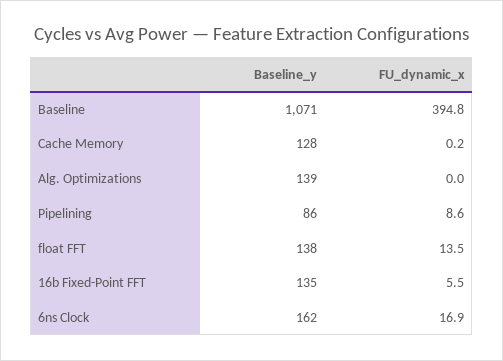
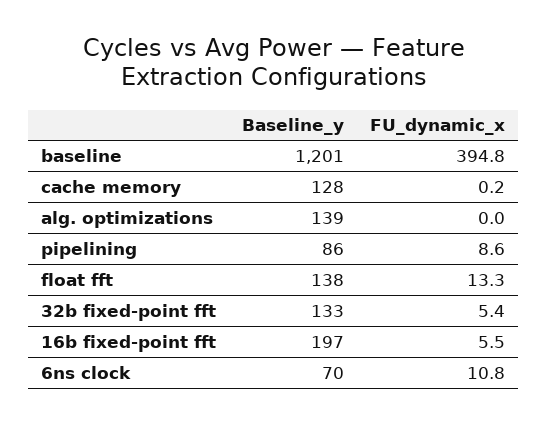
Baseline_y, Baseline: 1071 -> 1201
FU_dynamic_x, float FFT: 13.5 -> 13.3
Baseline_y, 16b Fixed-Point FFT: 135 -> 197
Baseline_y, 6ns Clock: 162 -> 70
FU_dynamic_x, 6ns Clock: 16.9 -> 10.8
Baseline_y, 32b fixed-point fft: none -> 133
FU_dynamic_x, 32b fixed-point fft: none -> 5.4

